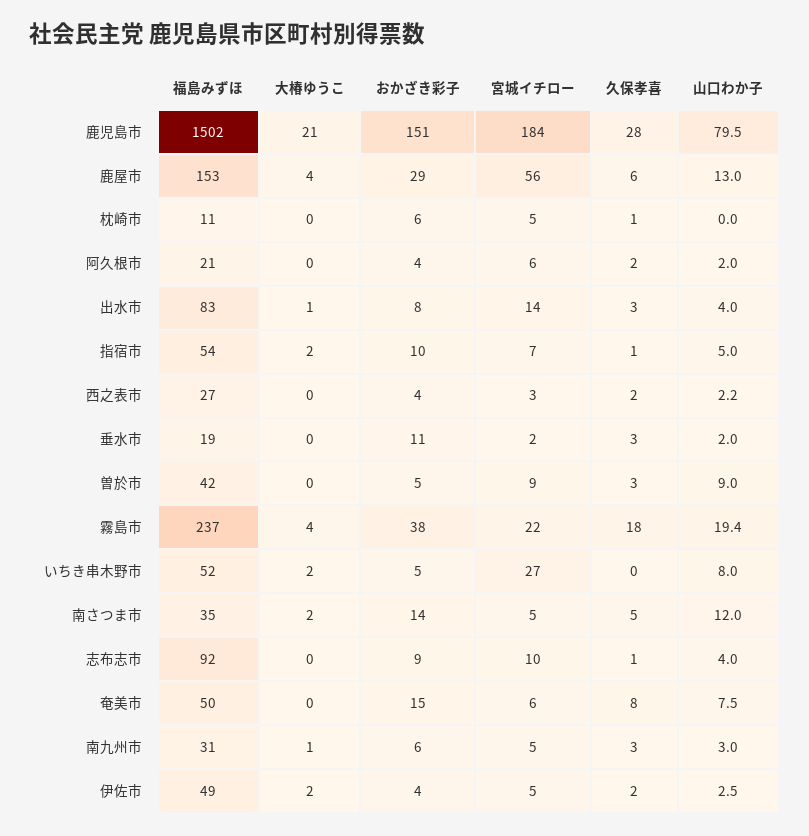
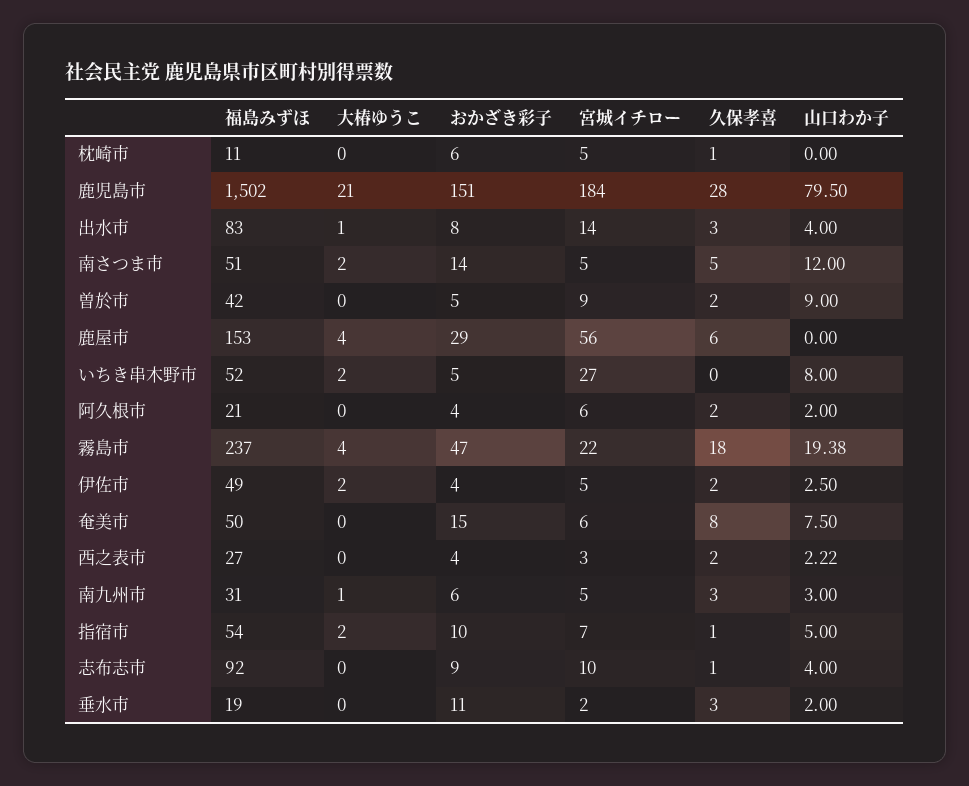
山口わか子, 鹿屋市: 13 -> 0
久保孝喜, 曽於市: 3 -> 2
おかざき彩子, 霧島市: 38 -> 47
福島みずほ, 南さつま市: 35 -> 51

